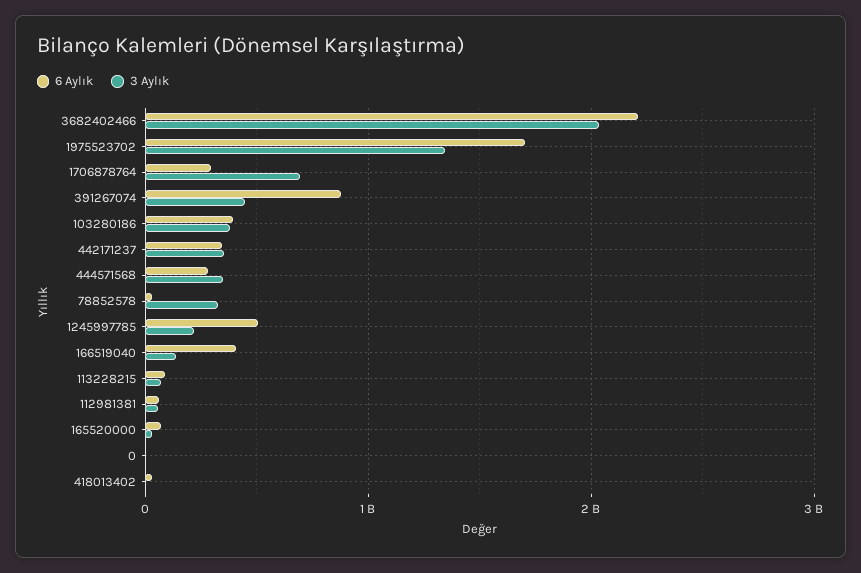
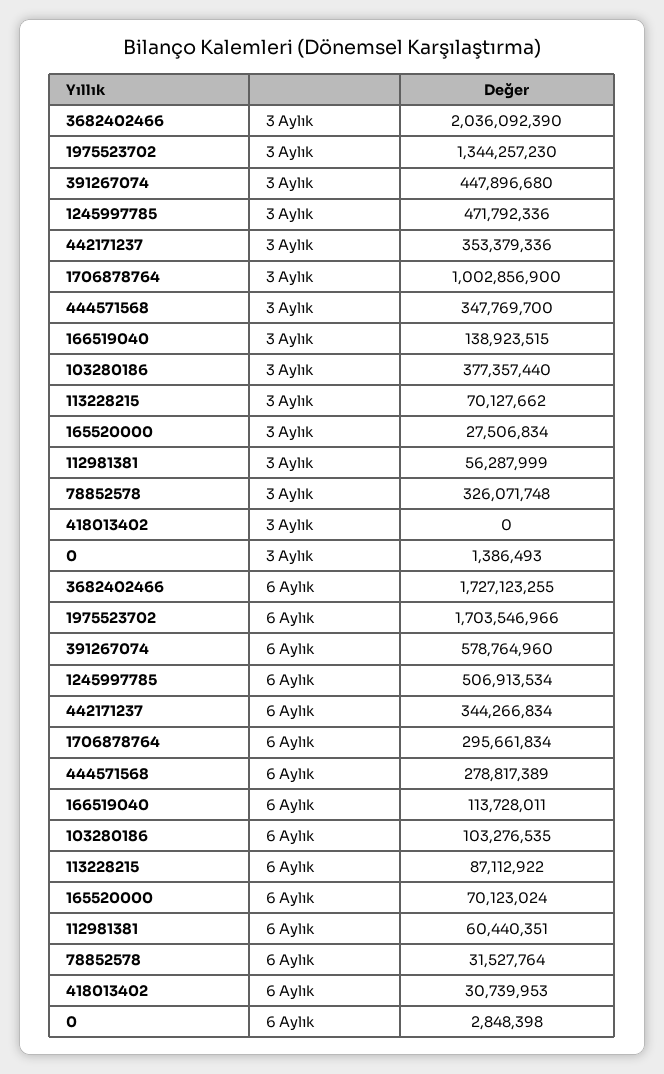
6 Aylık, 3682402466: 2200000000 -> 1727123255
3 Aylık, 1706878764: 700000000 -> 1002856900
6 Aylık, 391267074: 900000000 -> 578764960
6 Aylık, 103280186: 400000000 -> 103276535
3 Aylık, 1245997785: 200000000 -> 471792336
6 Aylık, 166519040: 400000000 -> 113728011

